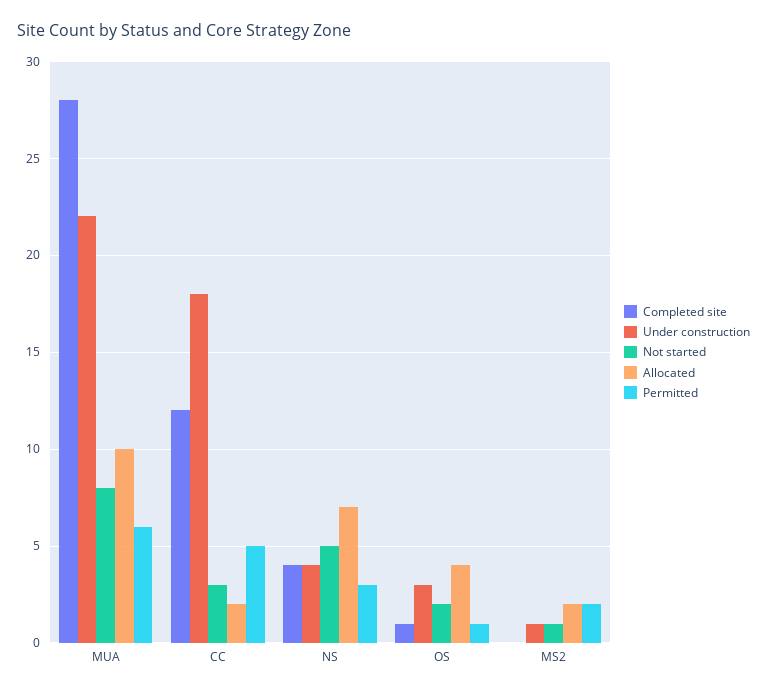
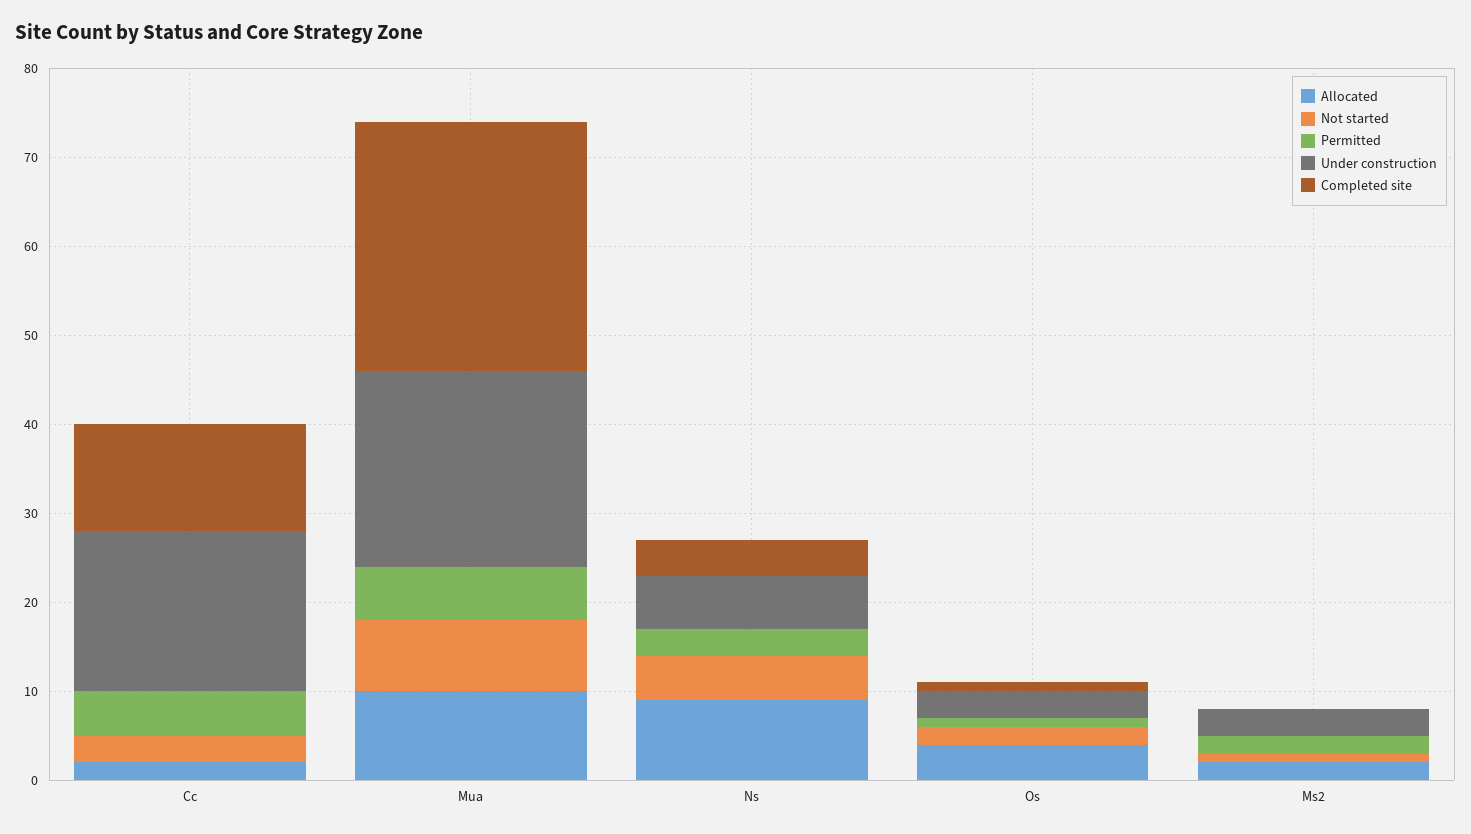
Under construction, NS: 4 -> 6
Allocated, NS: 7 -> 9
Under construction, MS2: 1 -> 3

